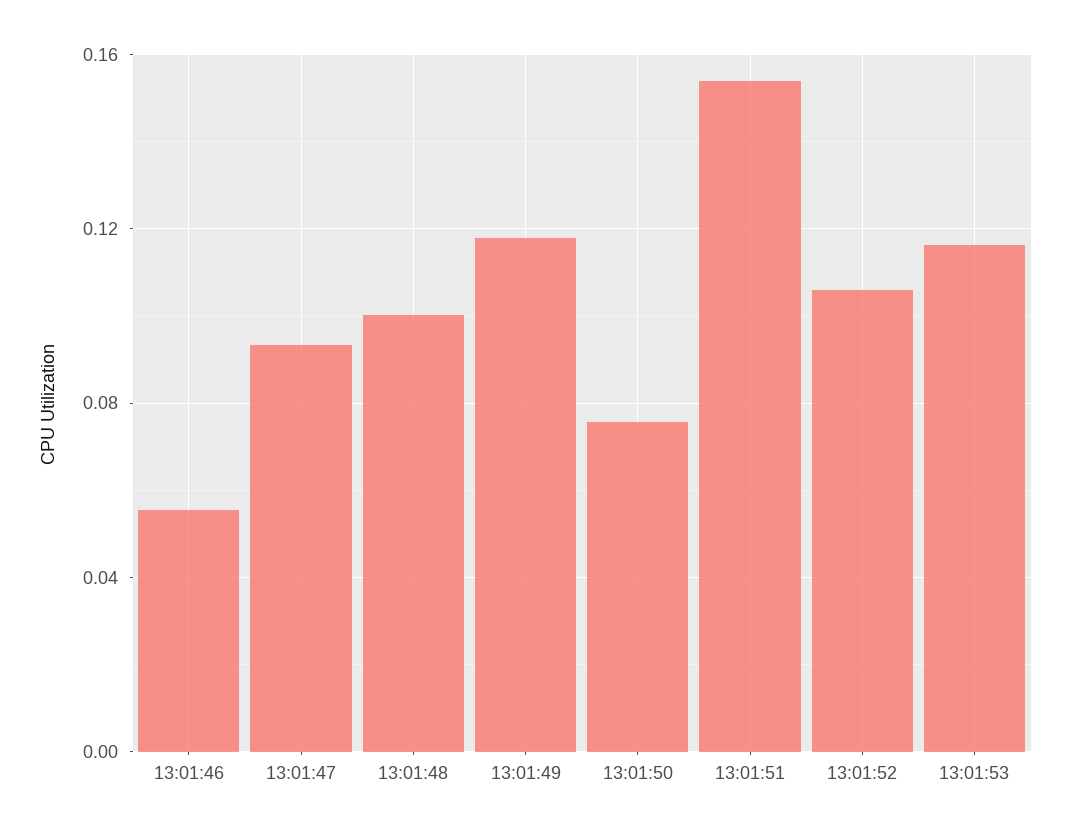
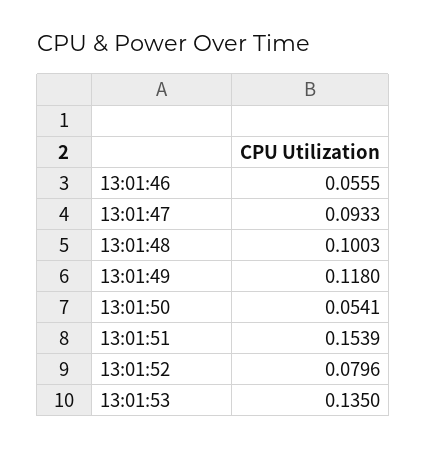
13:01:50: 0.075 -> 0.0541
13:01:52: 0.105 -> 0.0796
13:01:53: 0.115 -> 0.135

